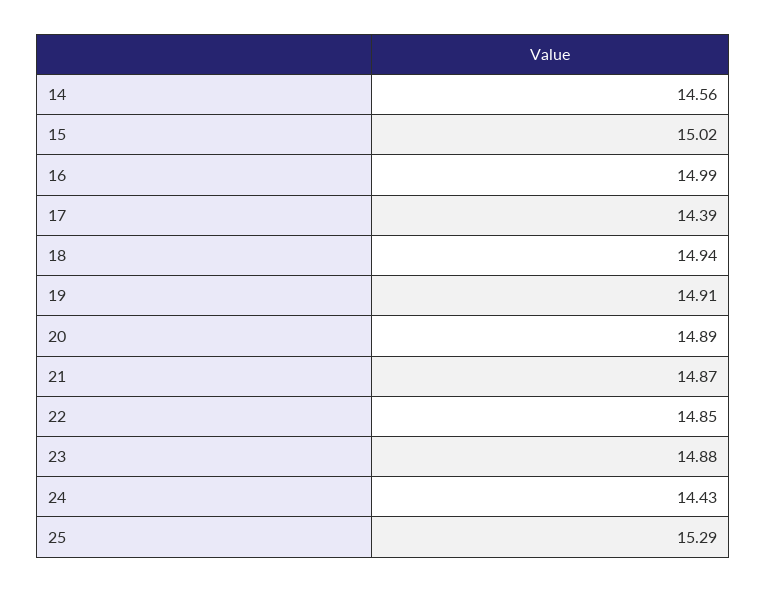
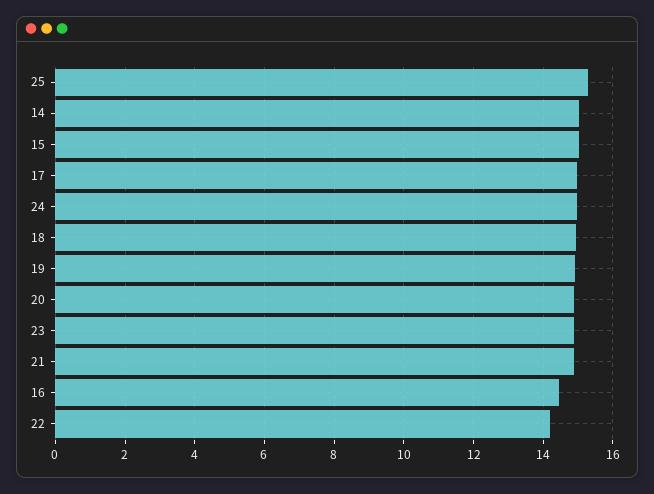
14: 14.56 -> 15
16: 14.99 -> 14.4
17: 14.39 -> 15
22: 14.85 -> 14.2
24: 14.43 -> 15

